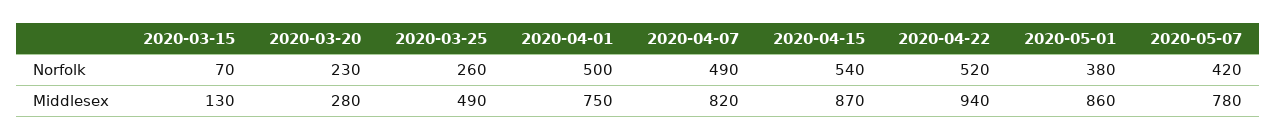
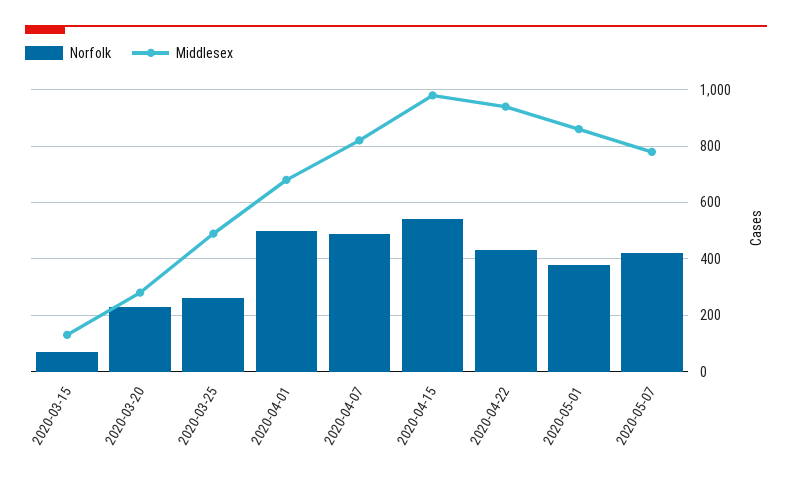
Norfolk, 2020-04-22: 520 -> 425
Middlesex, 2020-04-01: 750 -> 675
Middlesex, 2020-04-15: 870 -> 975

